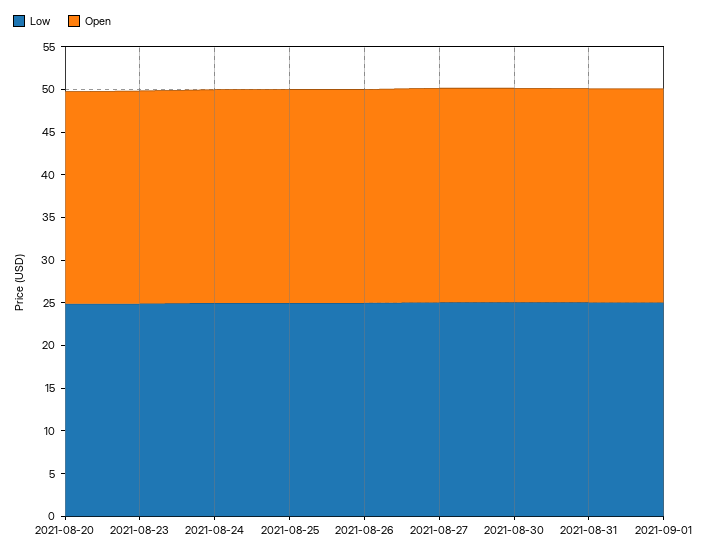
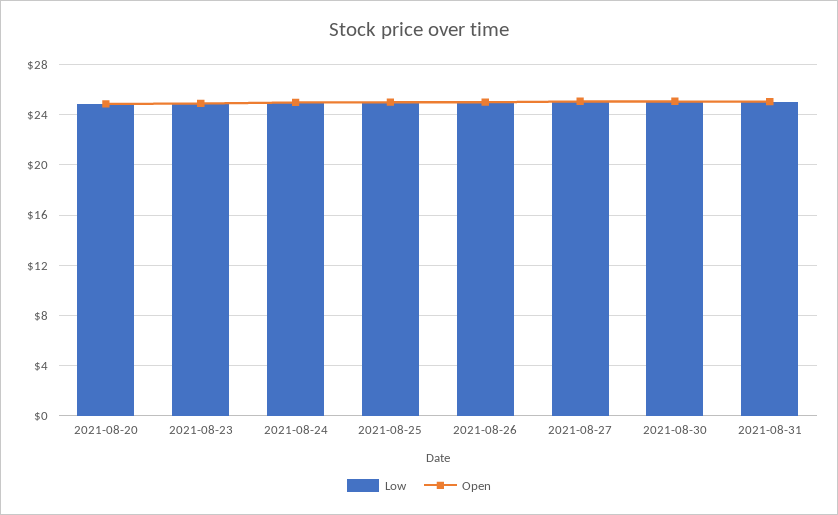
Low, 2021-09-01: 25 -> none
Open, 2021-09-01: 25 -> none

